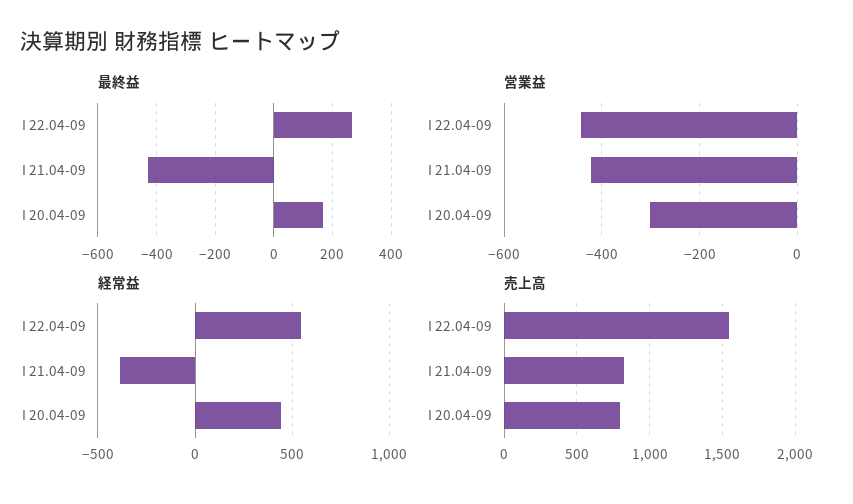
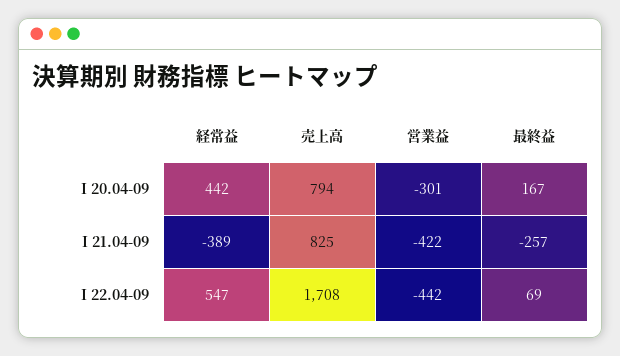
最終益, I 22.04-09: 275 -> 69
最終益, I 21.04-09: -425 -> -257
売上高, I 22.04-09: 1550 -> 1708

